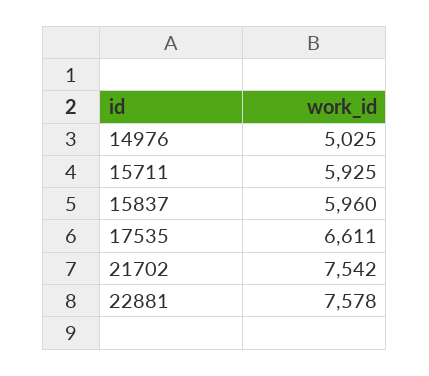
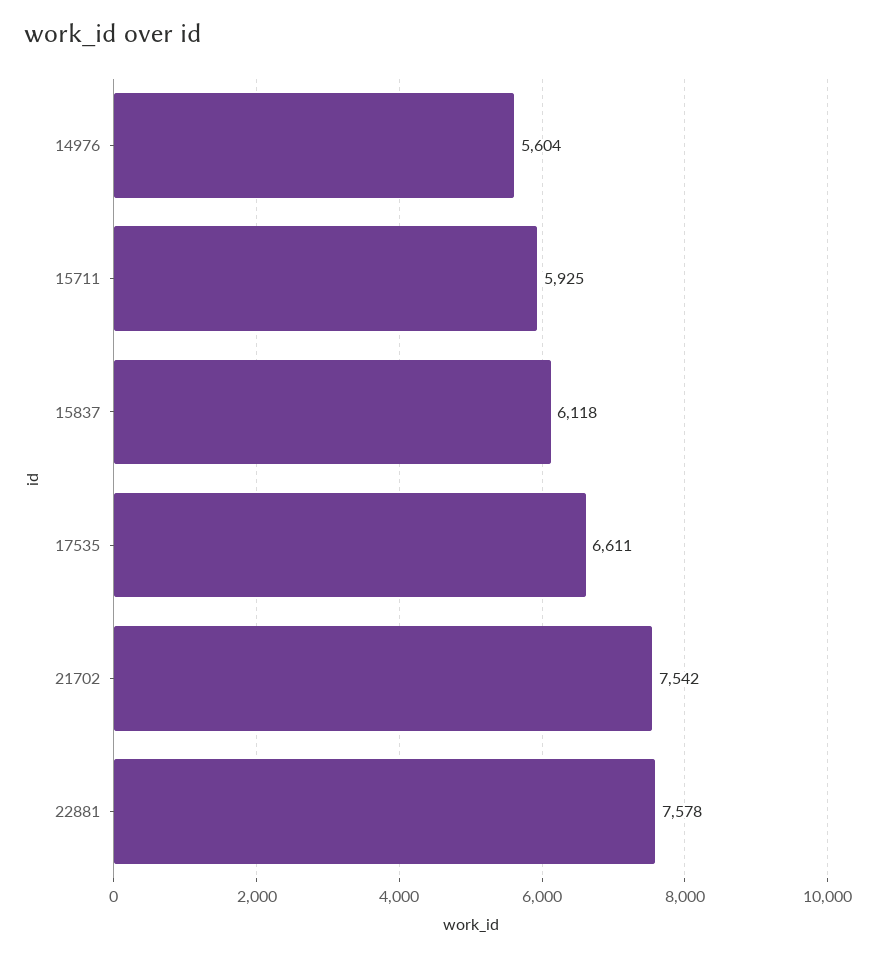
14976: 5025 -> 5604
15837: 5960 -> 6118

